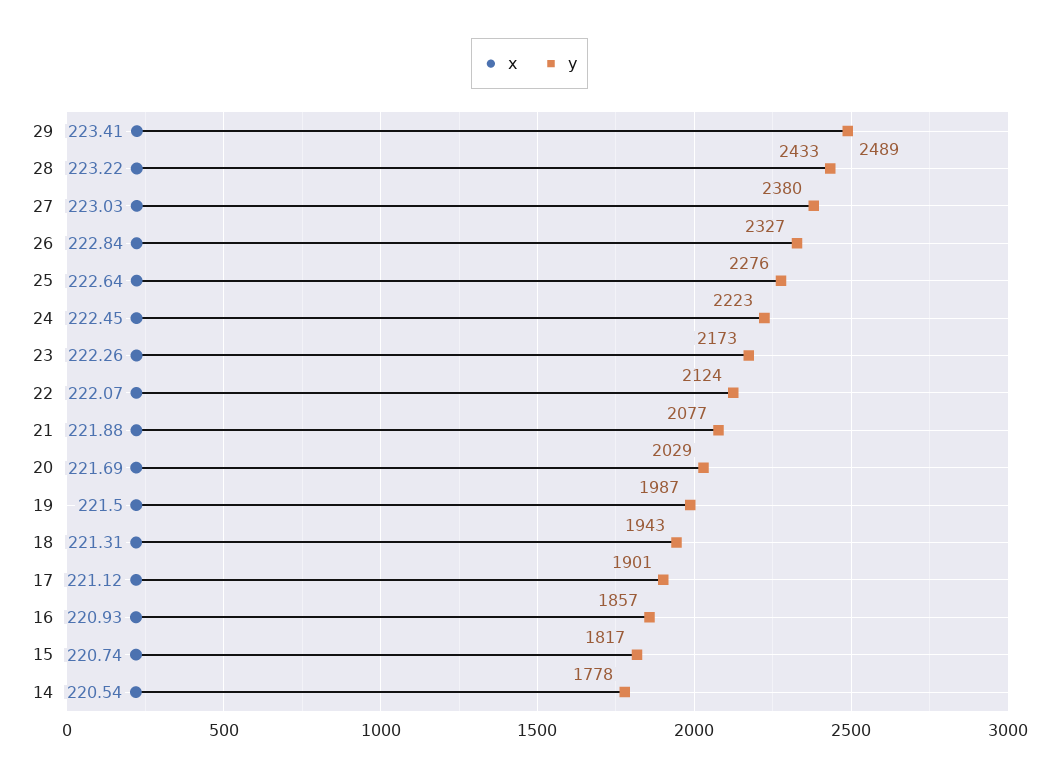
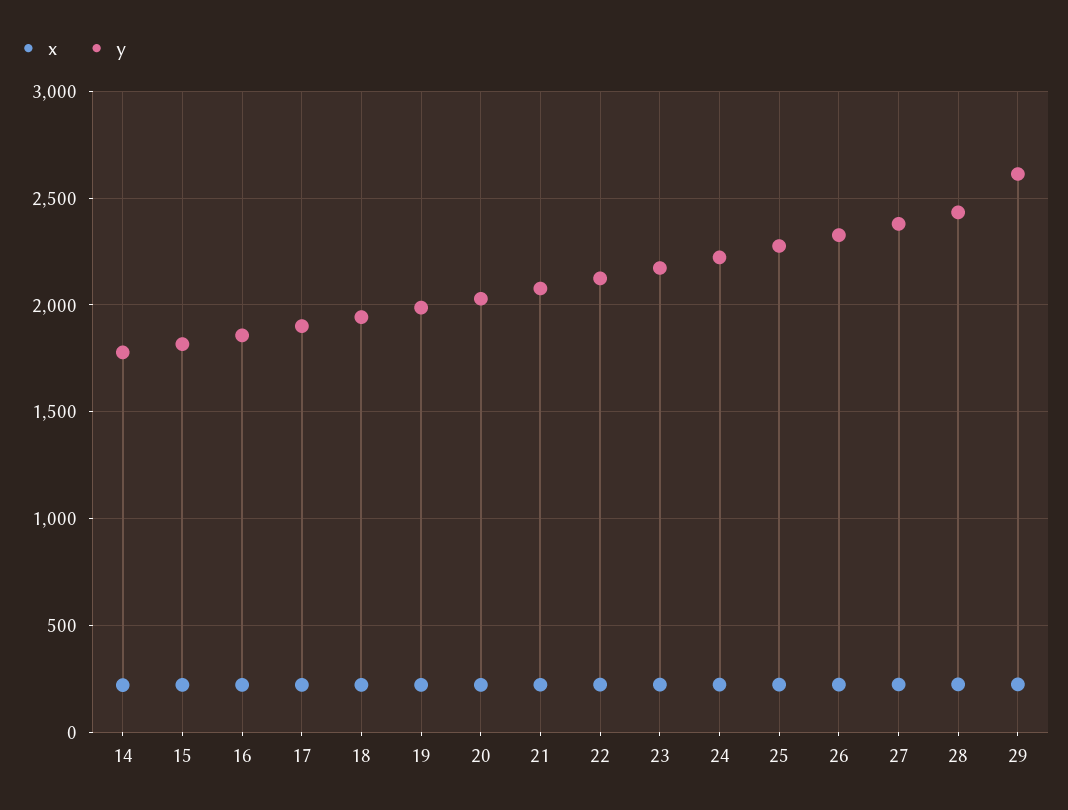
y, 29: 2489 -> 2600

